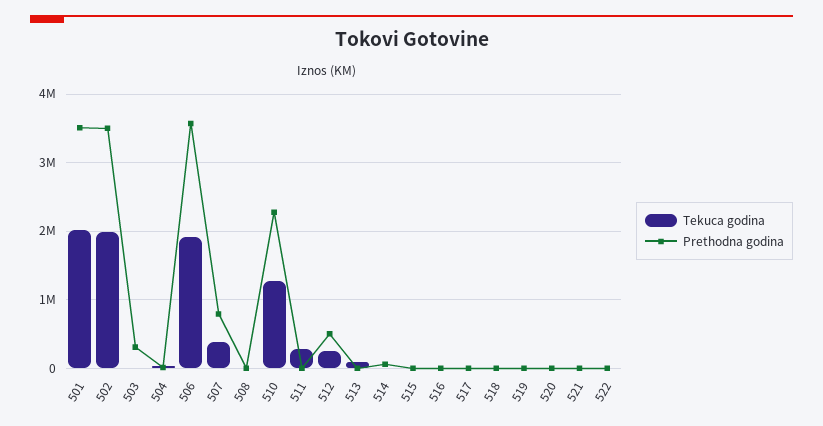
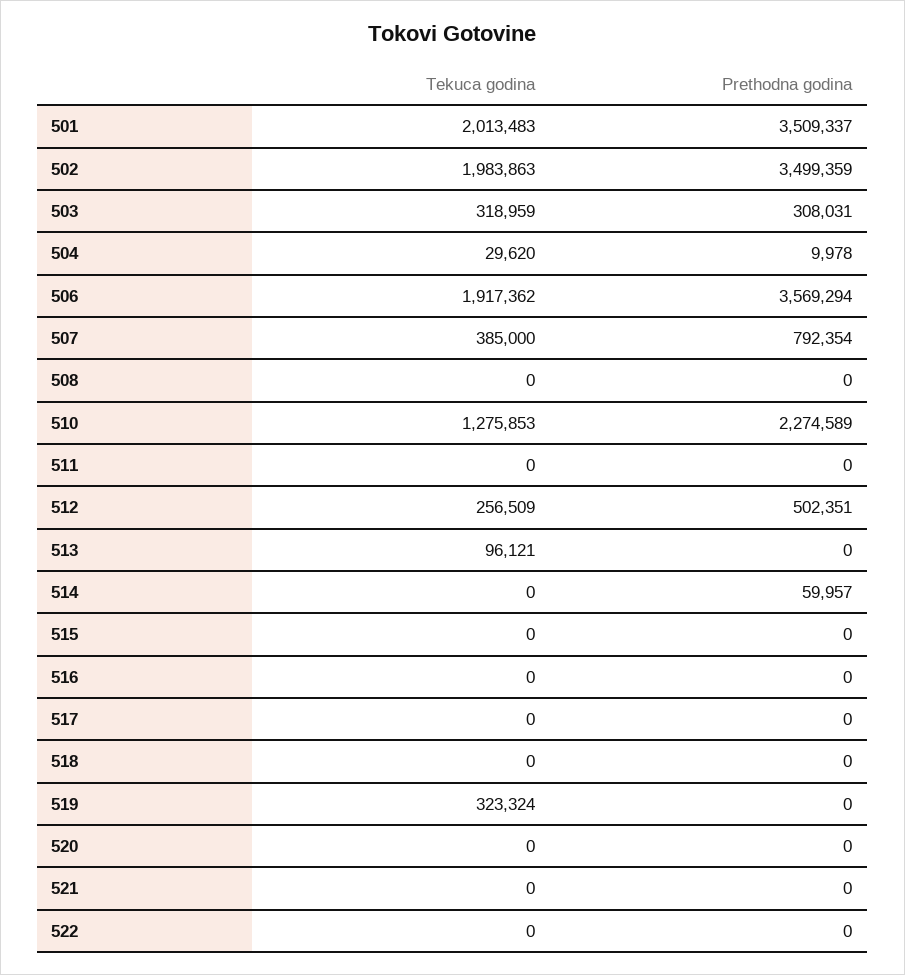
Tekuca godina, 503: 0 -> 318959
Tekuca godina, 511: 300000 -> 0
Tekuca godina, 519: 0 -> 323324

